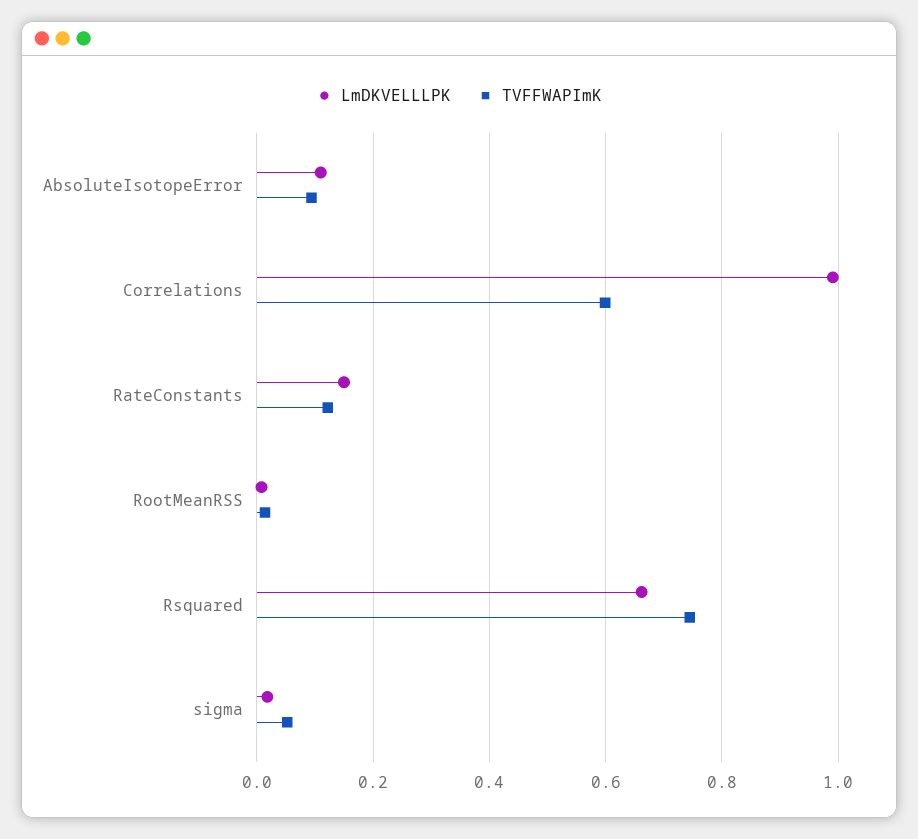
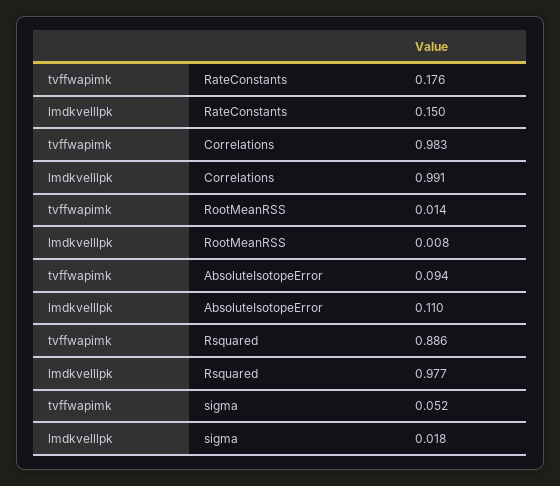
TVFFWAPImK, Correlations: 0.6 -> 0.983
TVFFWAPImK, RateConstants: 0.12 -> 0.176
LmDKVELLLPK, Rsquared: 0.66 -> 0.977
TVFFWAPImK, Rsquared: 0.74 -> 0.886

